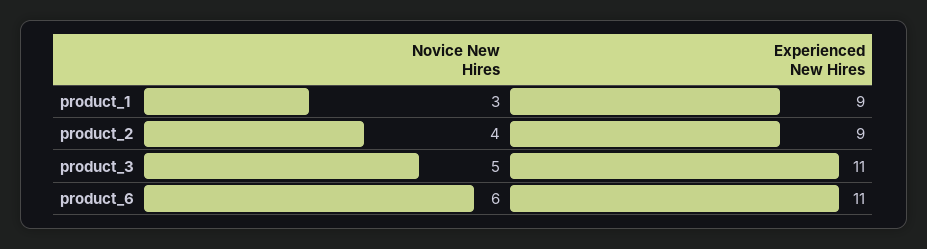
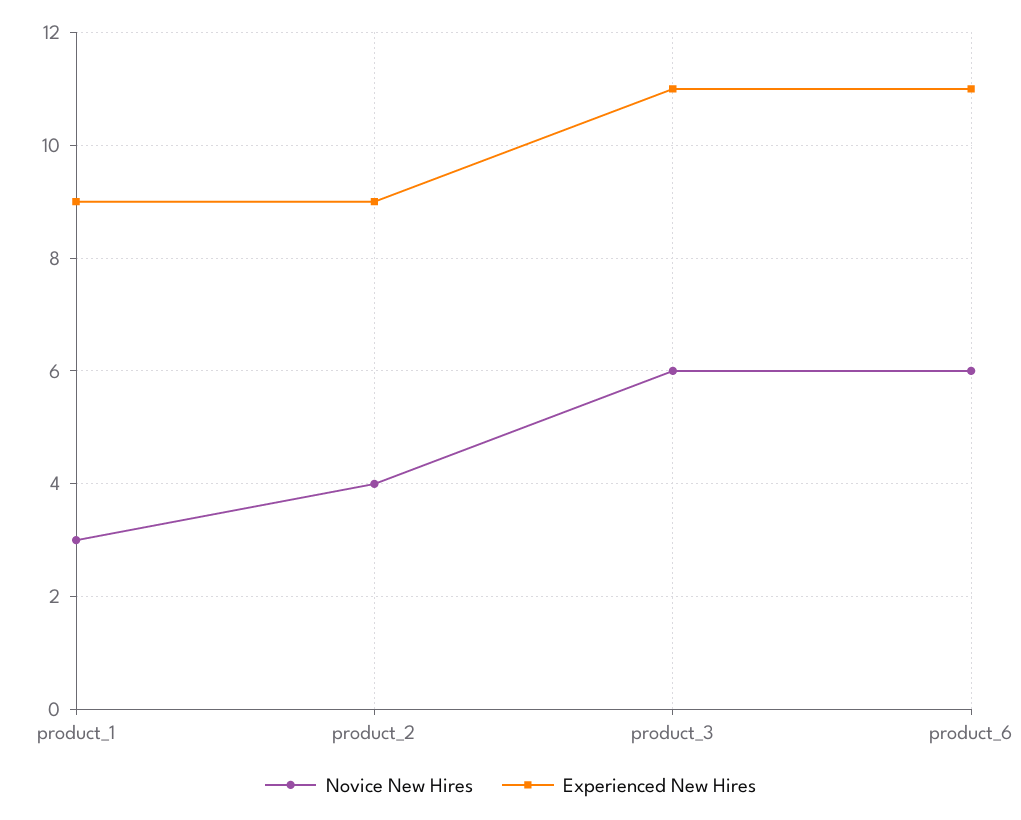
Novice New Hires, product_3: 5 -> 6

